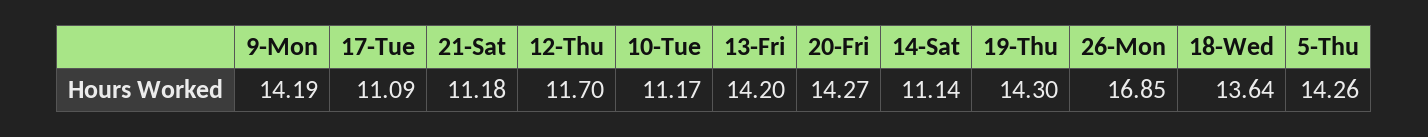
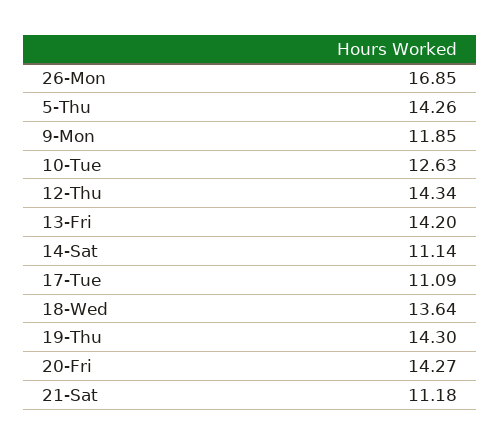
9-Mon: 14.19 -> 11.85
12-Thu: 11.7 -> 14.34
10-Tue: 11.17 -> 12.63

